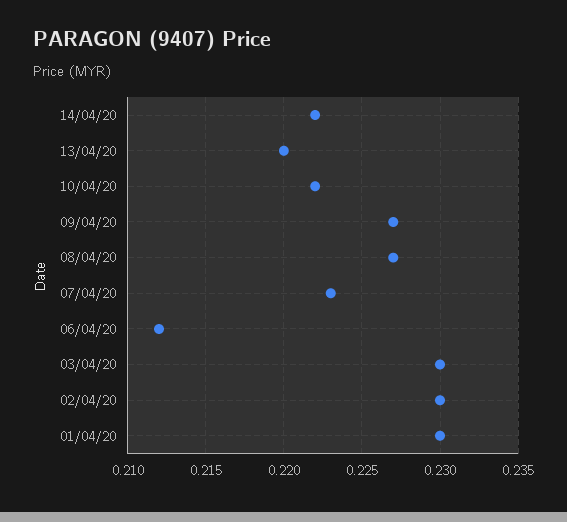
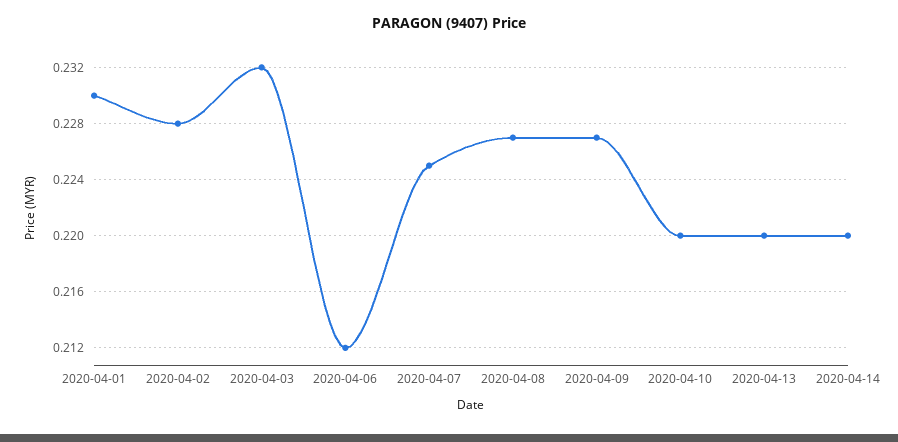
14/04/20: 0.222 -> 0.22
10/04/20: 0.222 -> 0.22
07/04/20: 0.223 -> 0.225
03/04/20: 0.23 -> 0.232
02/04/20: 0.23 -> 0.228

